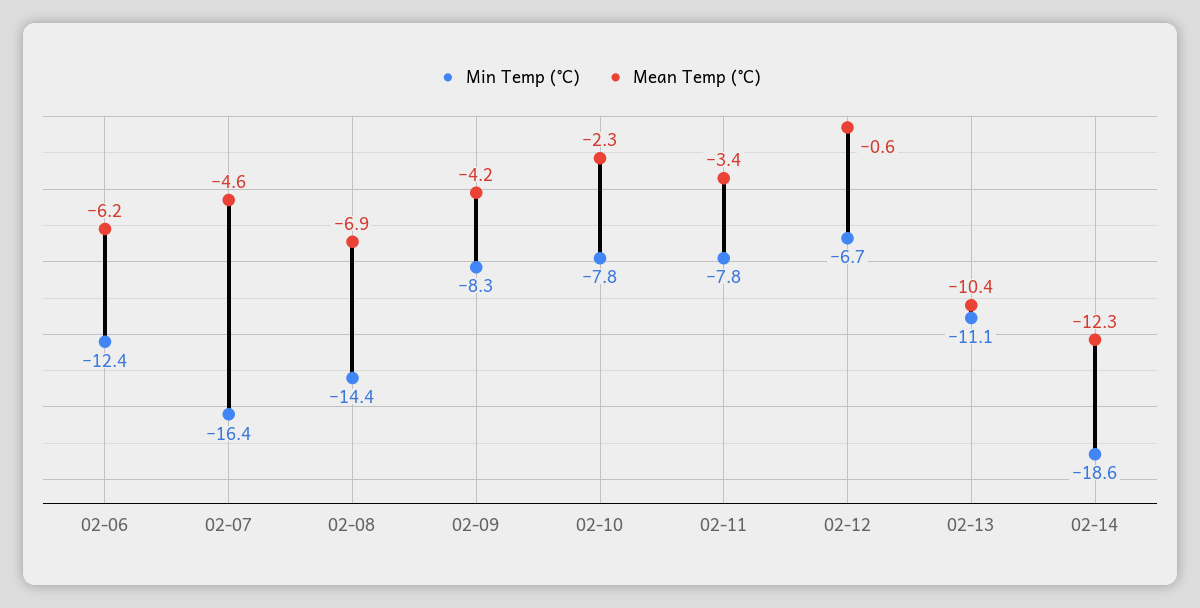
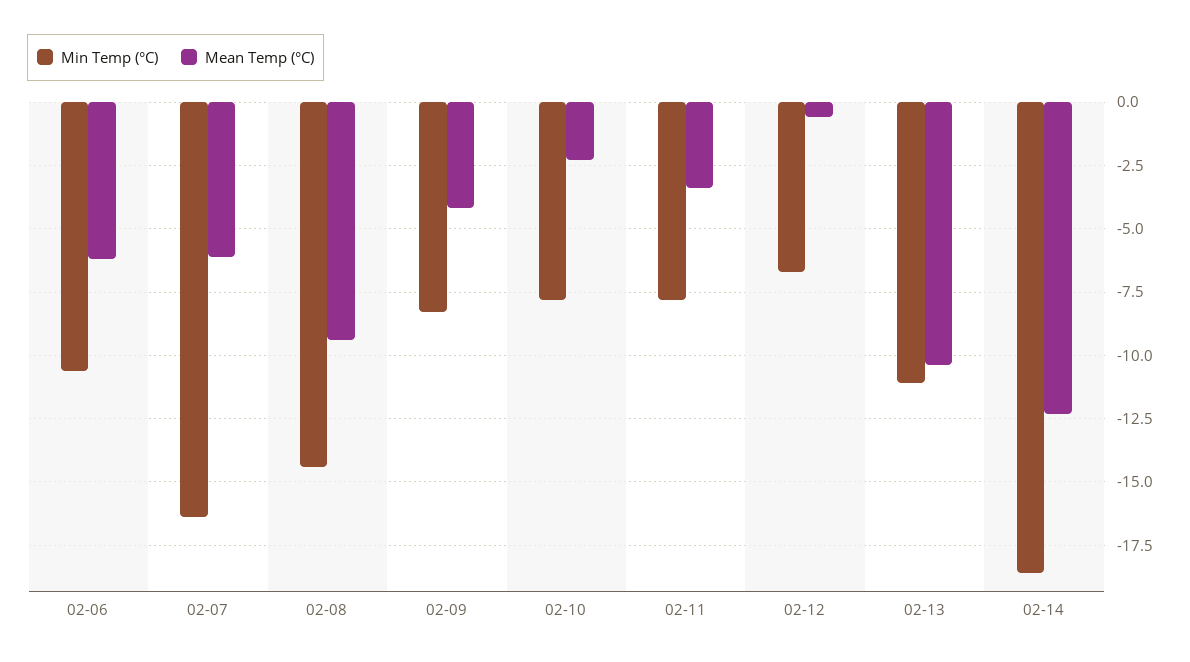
Min Temp (°C), 02-06: -12.4 -> -10.5
Mean Temp (°C), 02-07: -4.6 -> -6
Mean Temp (°C), 02-08: -6.9 -> -9.5

